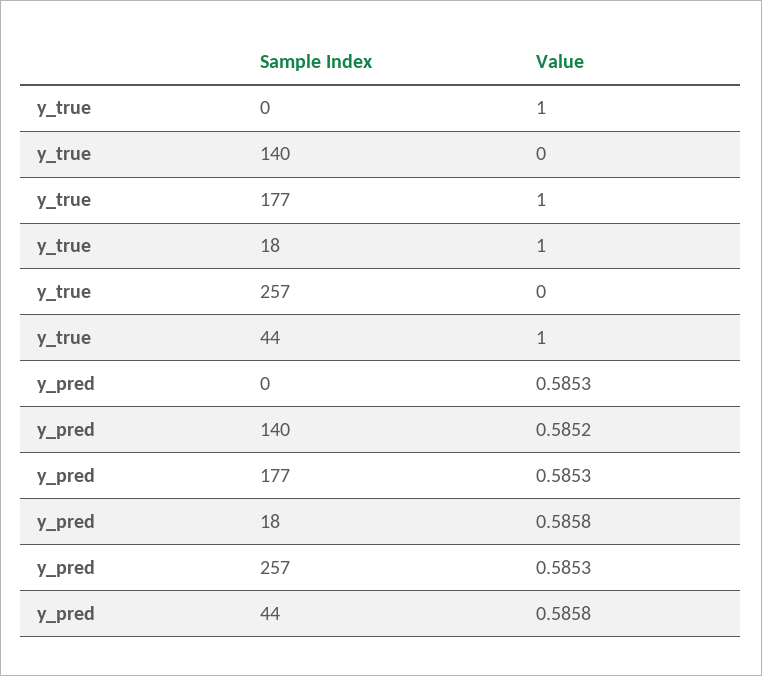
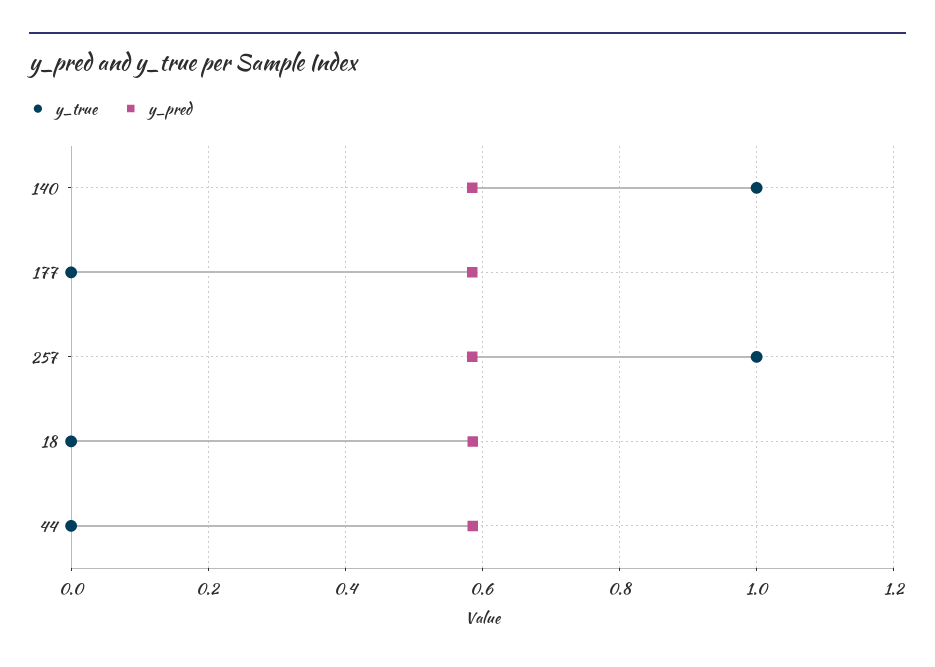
y_true, 0: 1 -> none
y_true, 140: 0 -> 1
y_true, 177: 1 -> 0
y_true, 18: 1 -> 0
y_true, 257: 0 -> 1
y_true, 44: 1 -> 0
y_pred, 0: 0.5853 -> none

